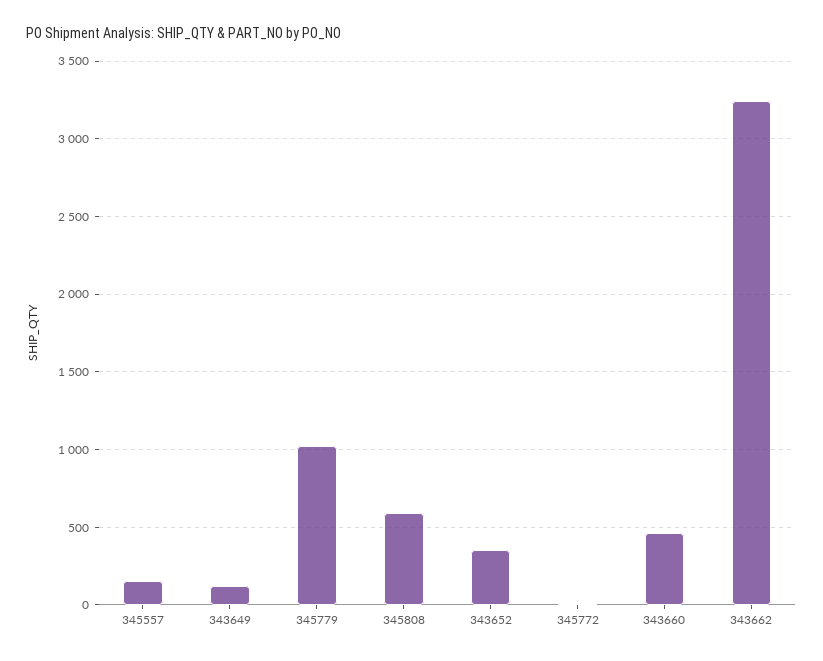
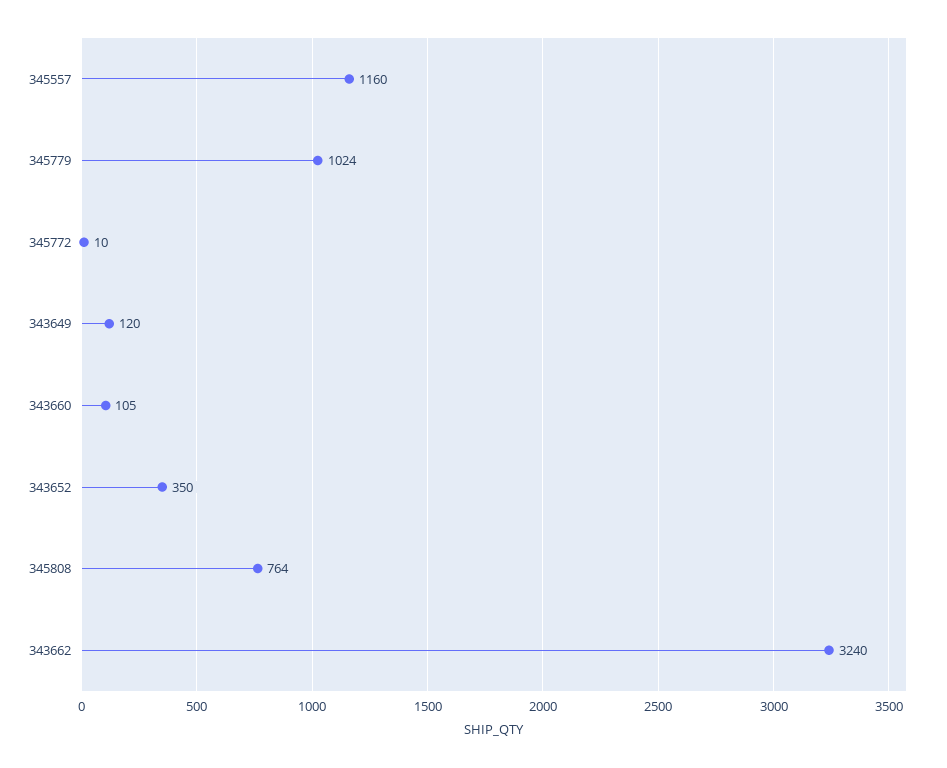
345557: 150 -> 1160
345808: 600 -> 764
343660: 450 -> 105

